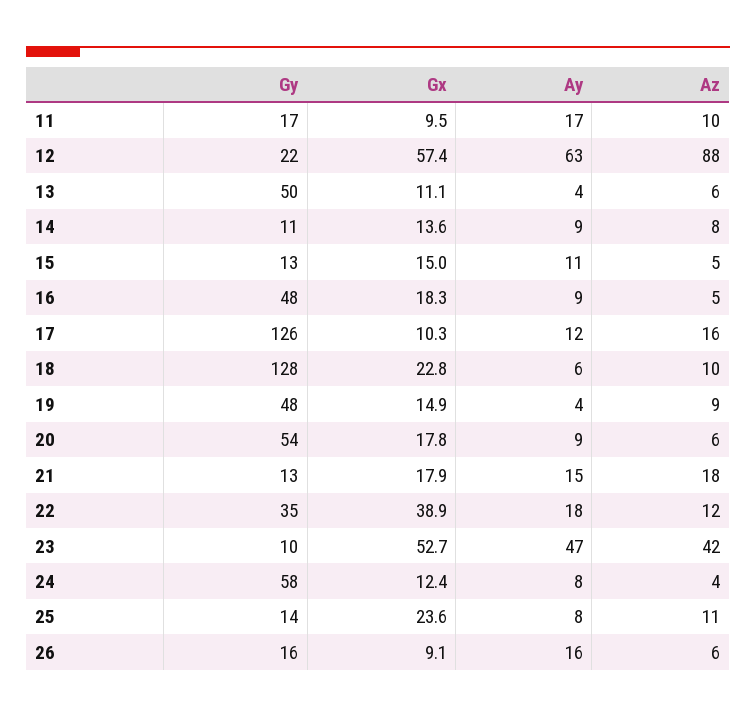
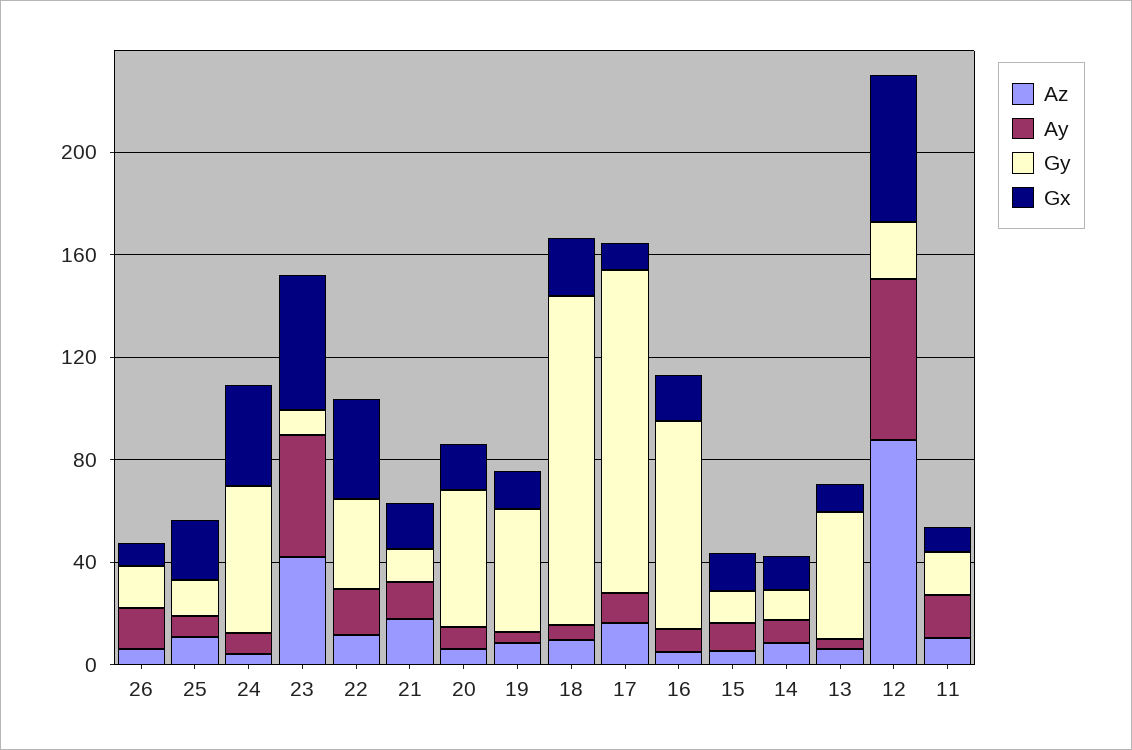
Gy, 16: 48 -> 80
Gx, 24: 12.4 -> 40

